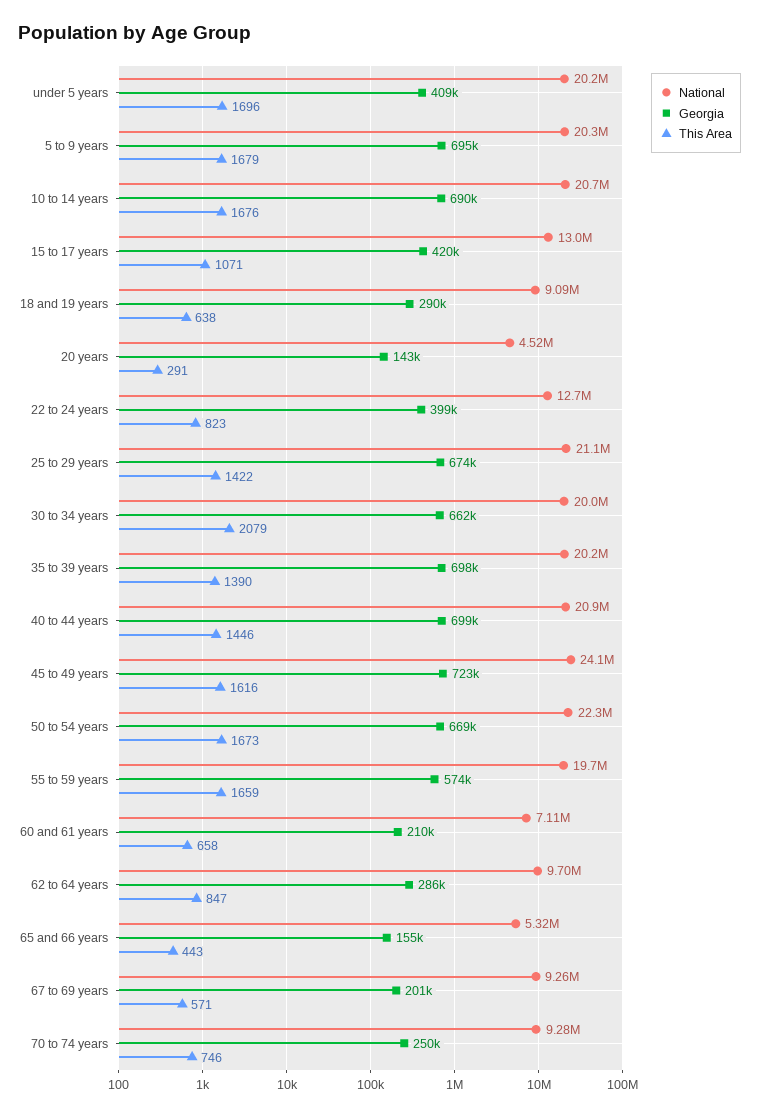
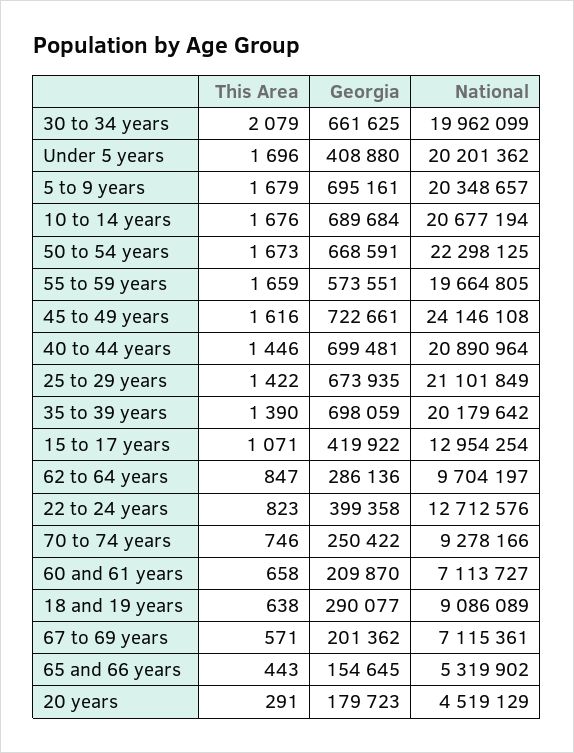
Georgia, 20 years: 143000 -> 179723
National, 67 to 69 years: 9260000 -> 7115361

